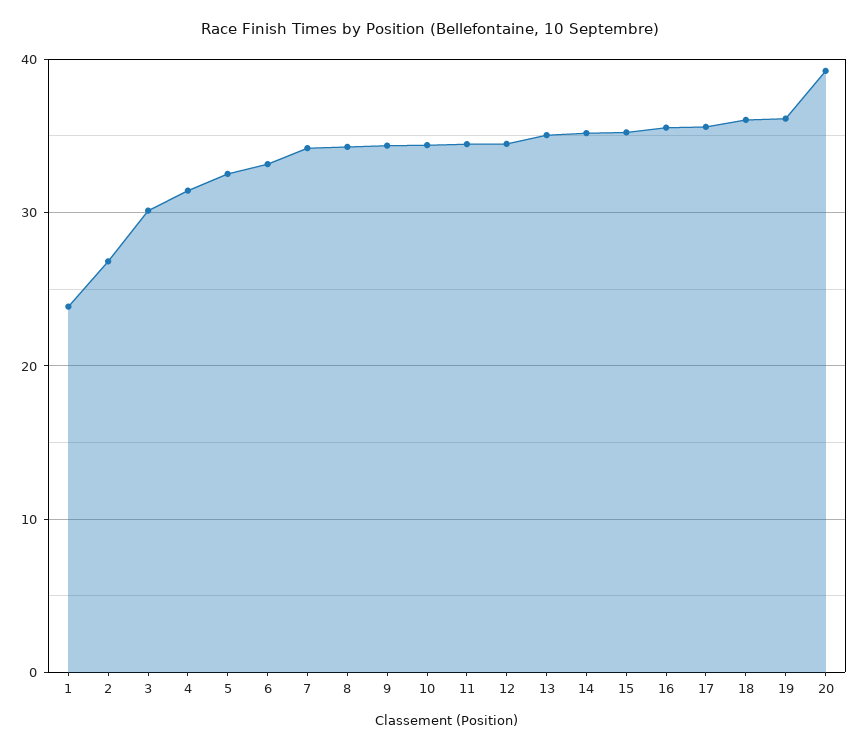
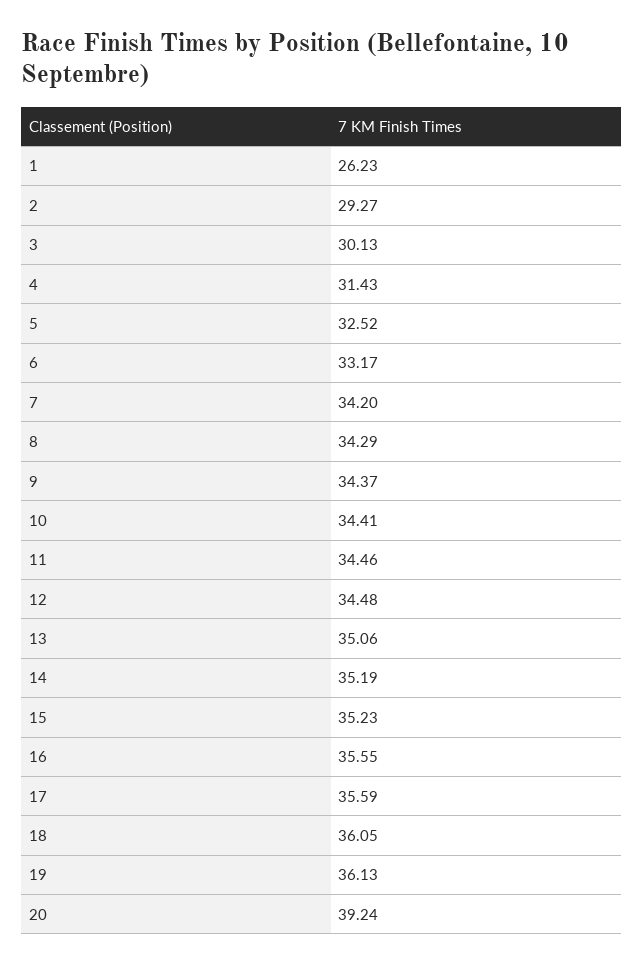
1: 24 -> 26.23
2: 27 -> 29.27

